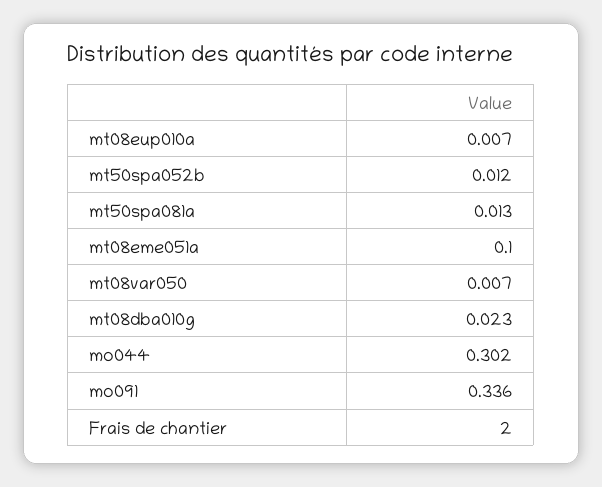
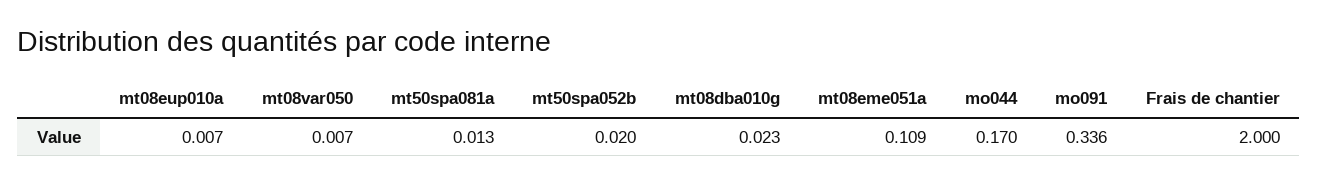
mt50spa052b: 0.012 -> 0.02
mt08eme051a: 0.1 -> 0.109
mo044: 0.302 -> 0.17

